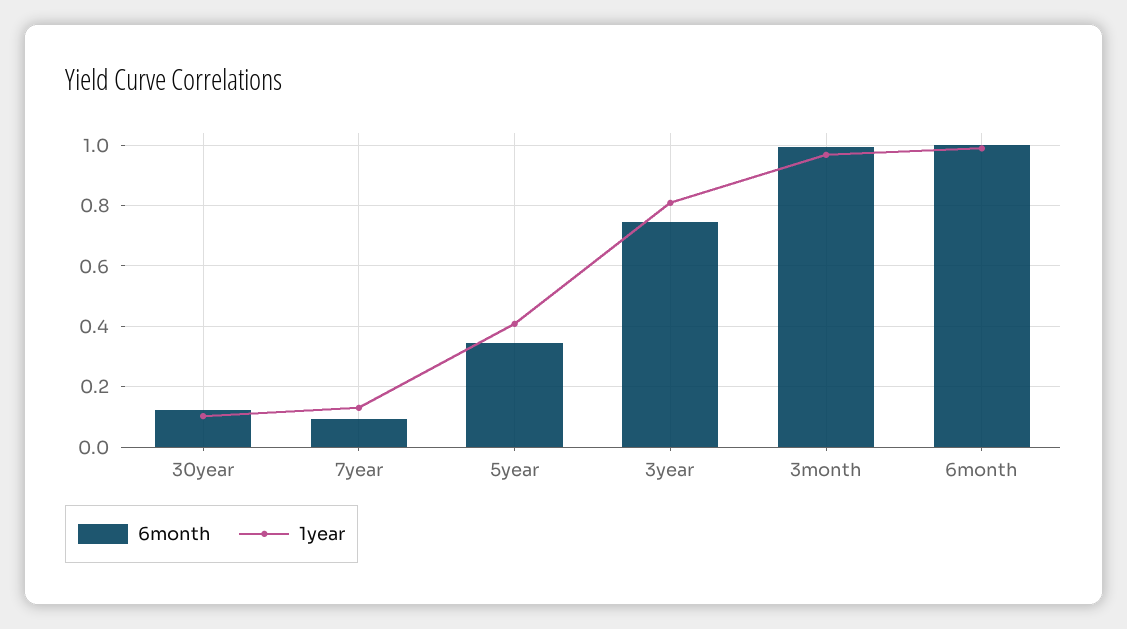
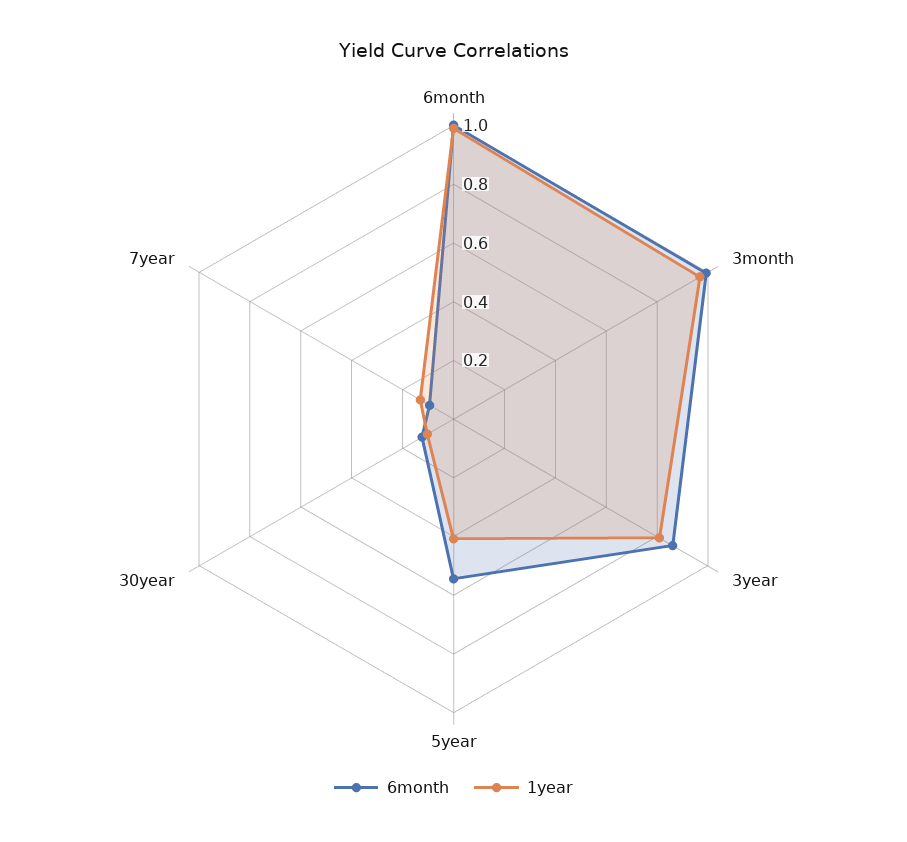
6month, 5year: 0.34 -> 0.55
6month, 3year: 0.74 -> 0.85

